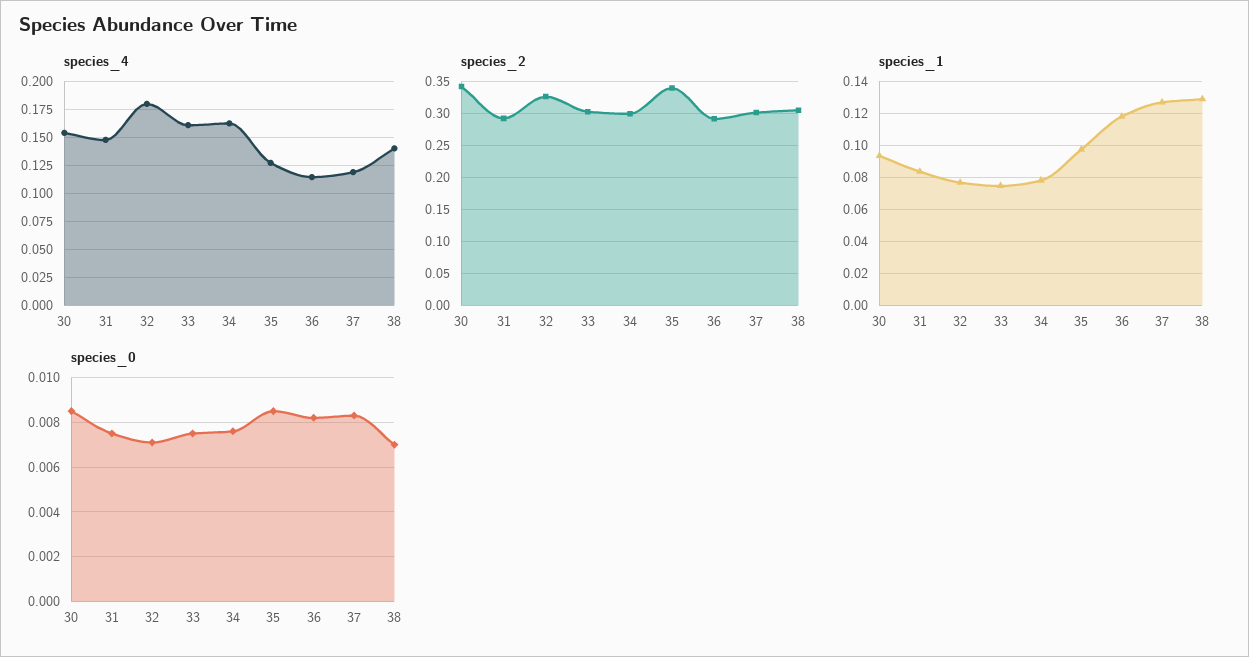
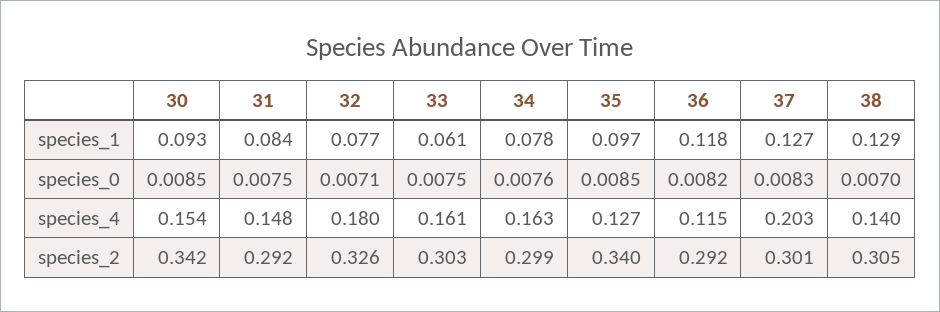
species_4, 37: 0.125 -> 0.203
species_1, 33: 0.075 -> 0.061

